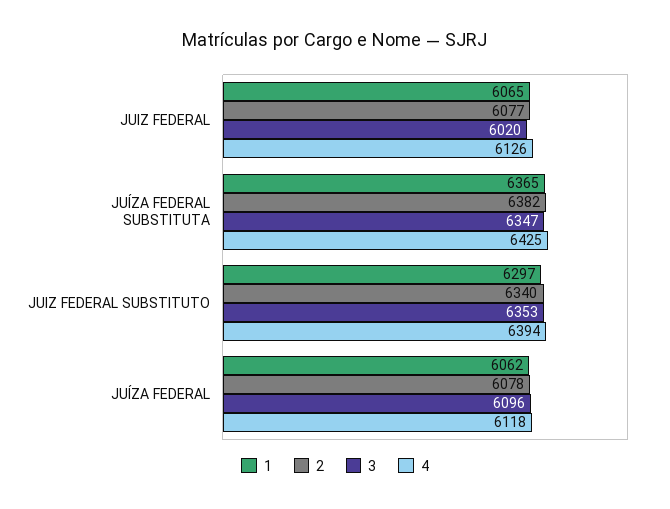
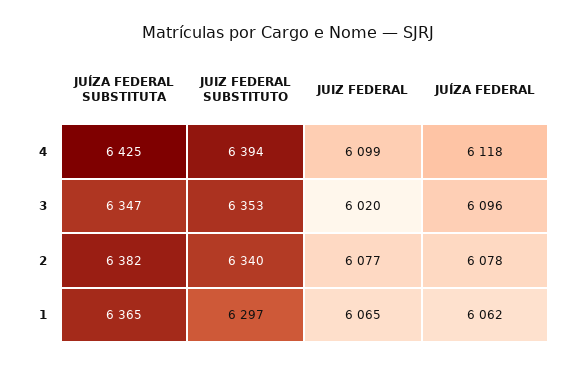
4, JUIZ FEDERAL: 6126 -> 6099

